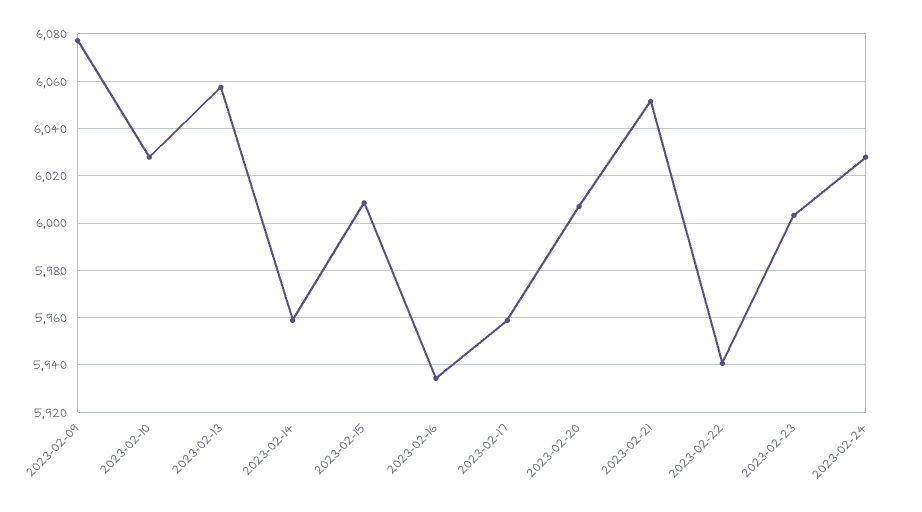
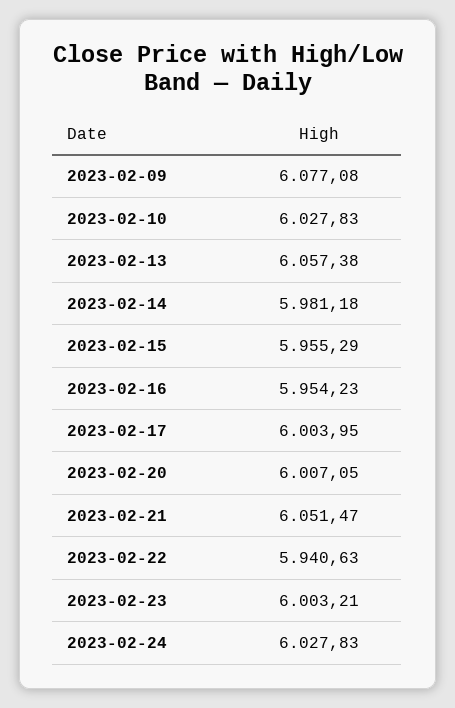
2023-02-14: 5960 -> 5981.18
2023-02-15: 6010 -> 5955.29
2023-02-16: 5935 -> 5954.23
2023-02-17: 5960 -> 6003.95

